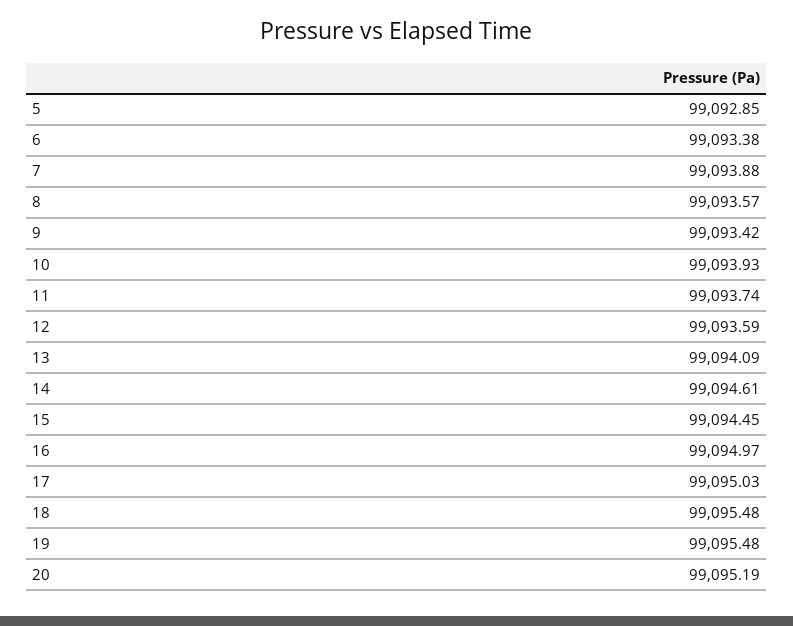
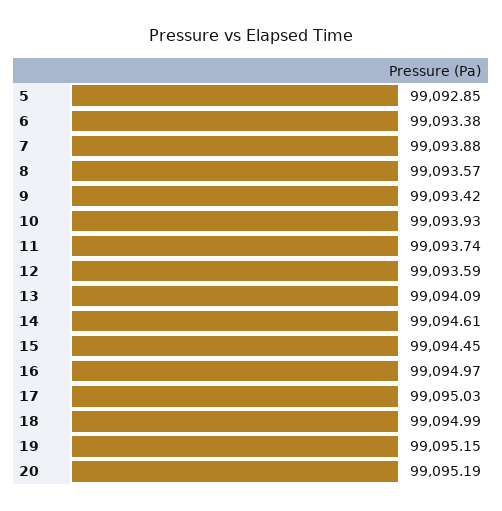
18: 99095.48 -> 99094.99
19: 99095.48 -> 99095.15

